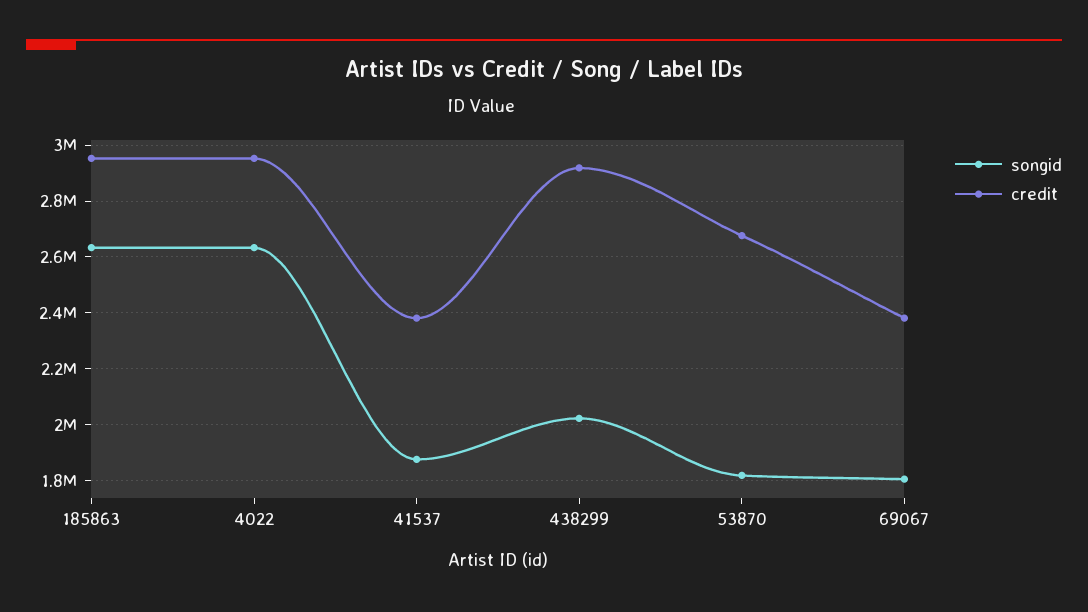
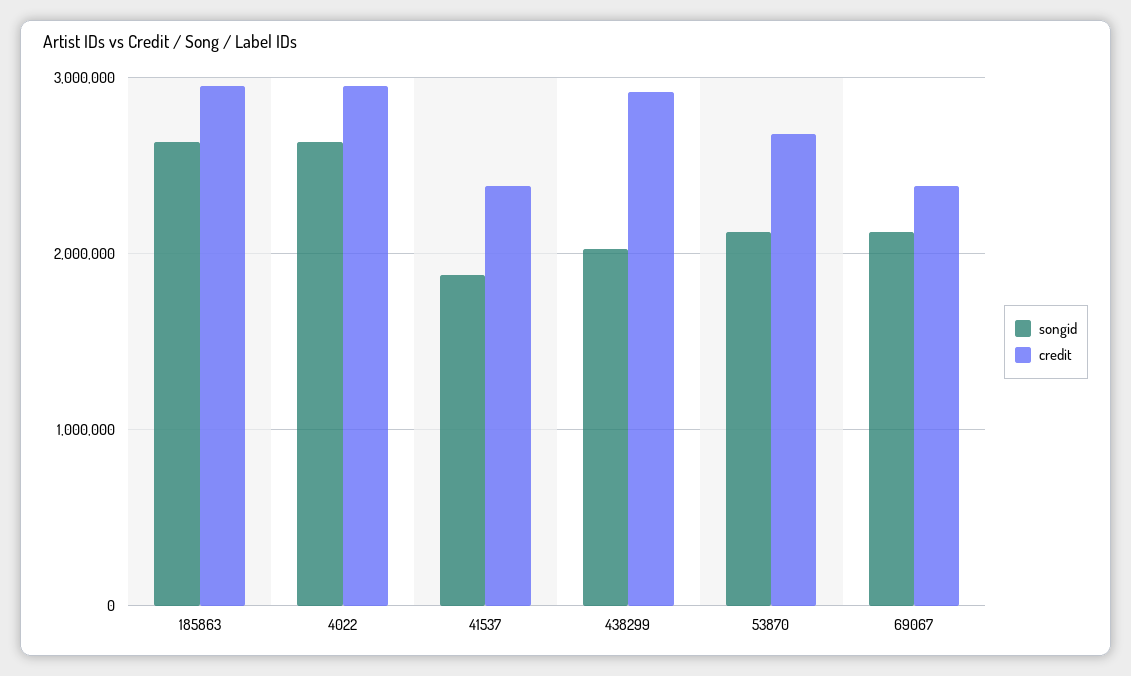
songid, 53870: 1825000 -> 2100000
songid, 69067: 1800000 -> 2100000

